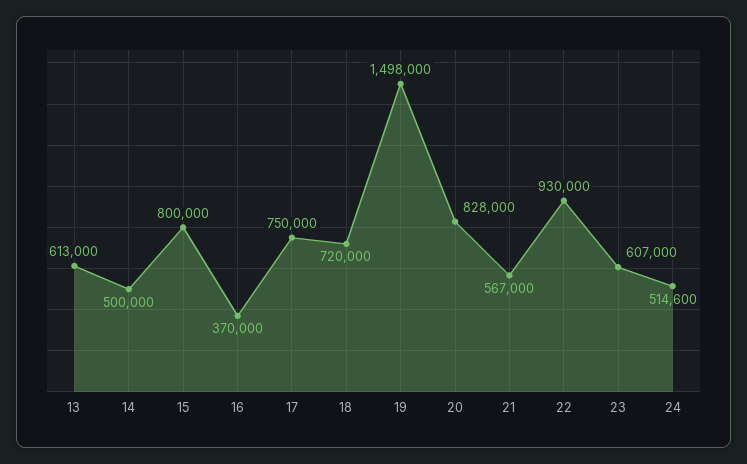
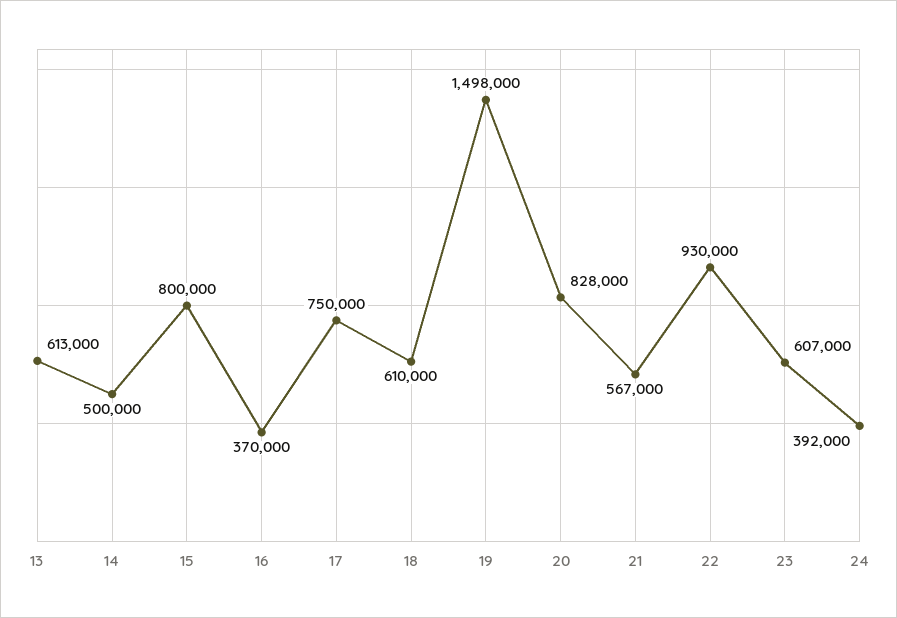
18: 720000 -> 610000
24: 514600 -> 392000

